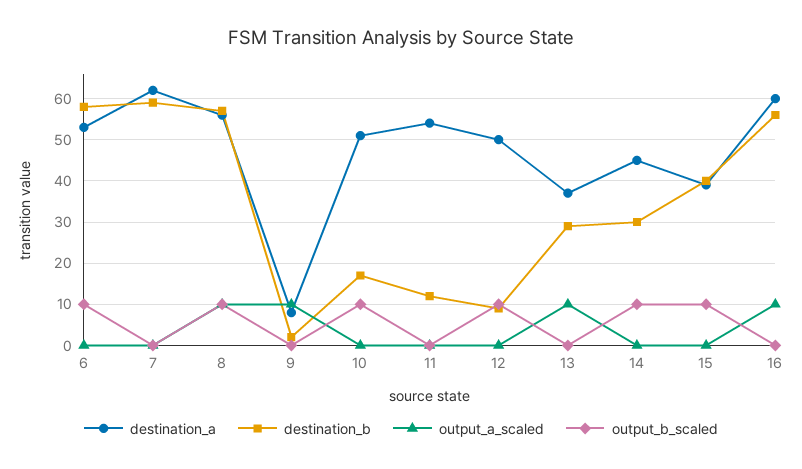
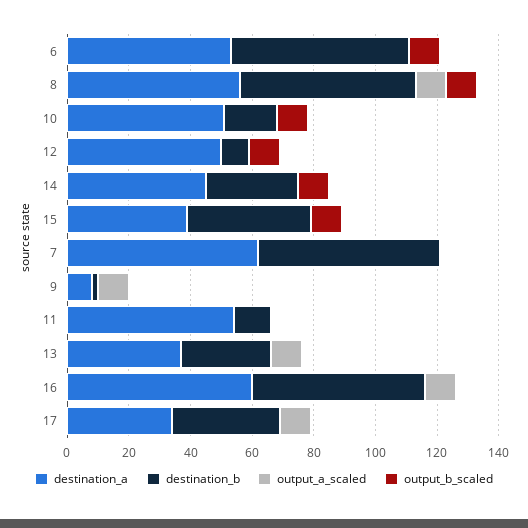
destination_a, 17: none -> 35
destination_b, 17: none -> 35
output_a_scaled, 17: none -> 10
output_b_scaled, 17: none -> 0

